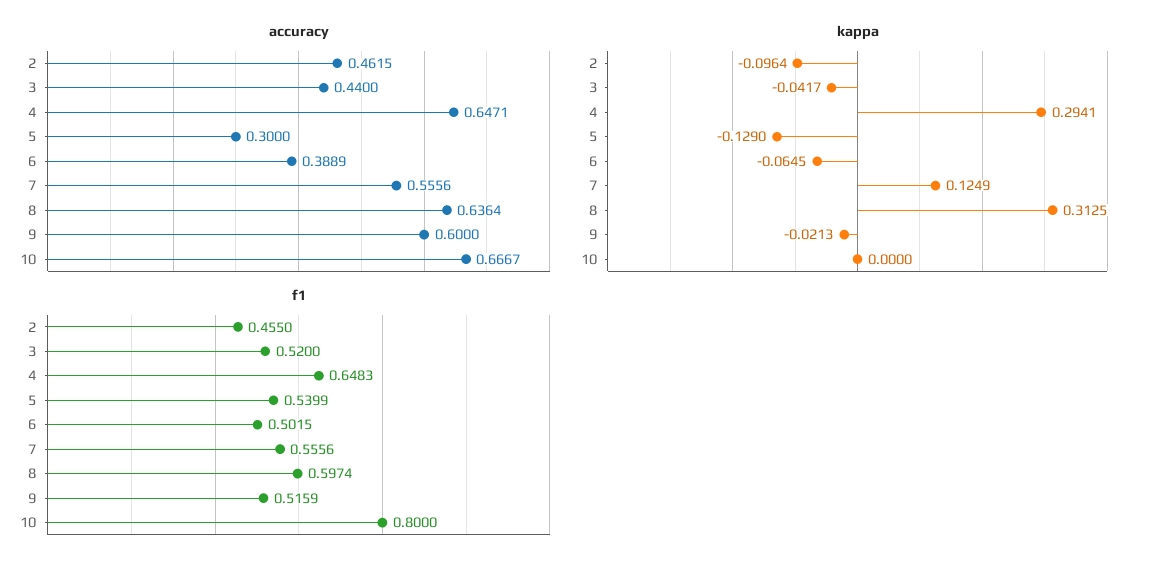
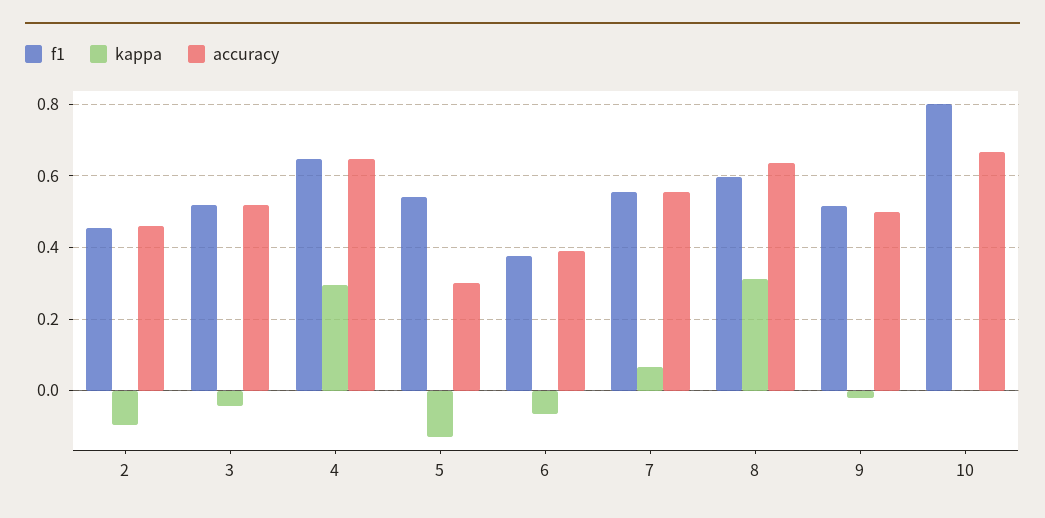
accuracy, 3: 0.44 -> 0.52
accuracy, 9: 0.6 -> 0.5
kappa, 7: 0.1249 -> 0.06
f1, 6: 0.5015 -> 0.38

